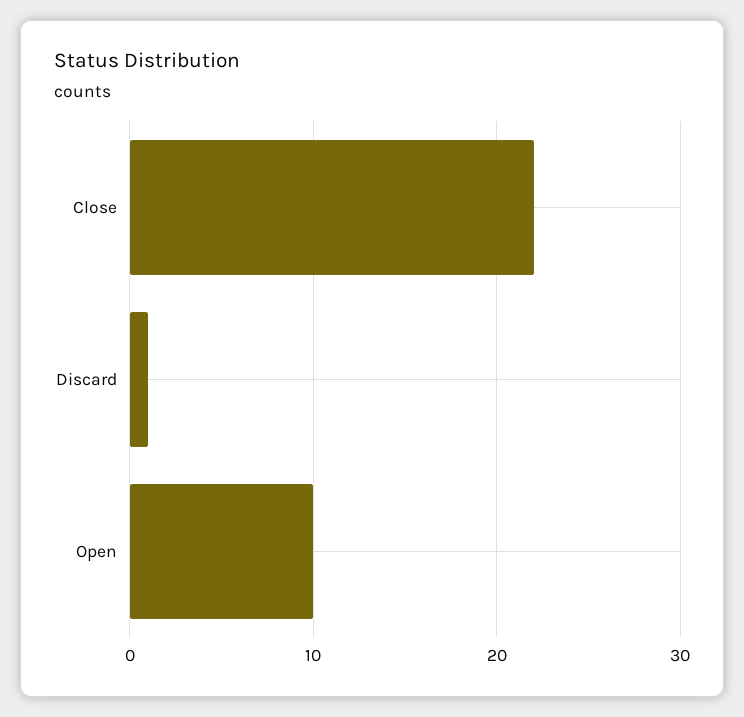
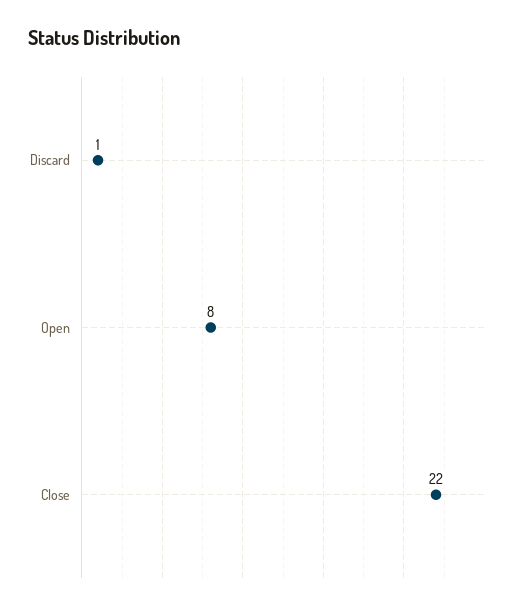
Open: 10 -> 8

